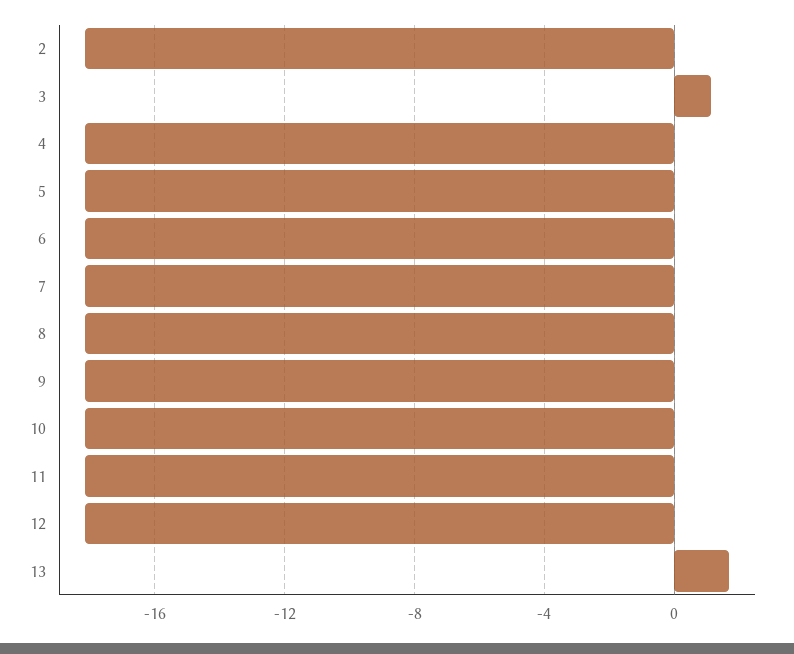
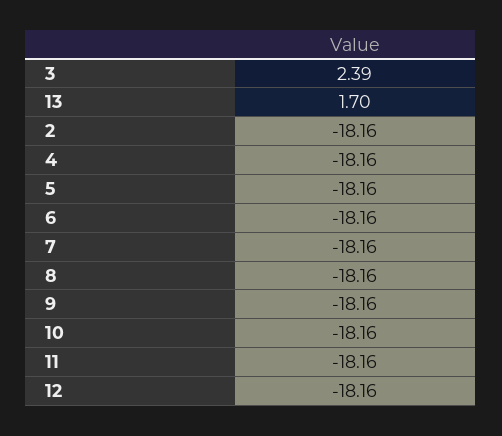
3: 1 -> 2.39

